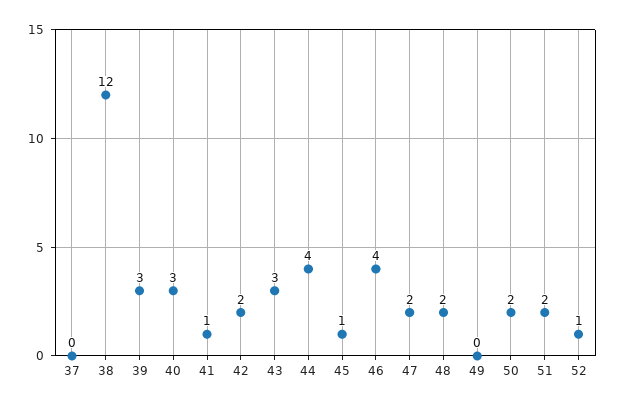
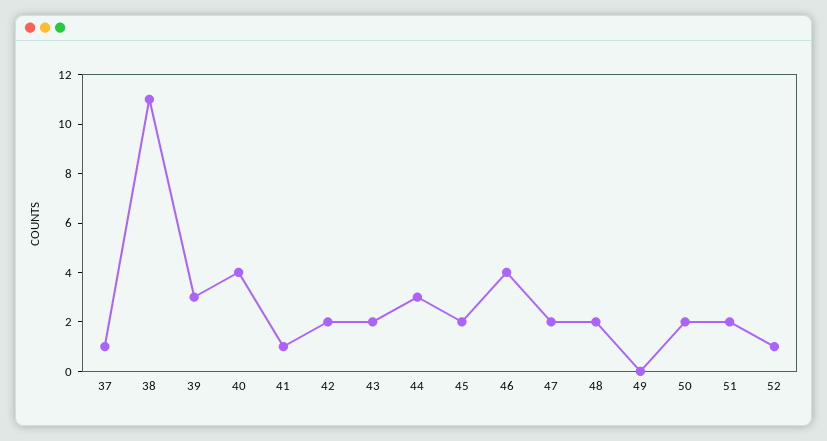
37: 0 -> 1
38: 12 -> 11
40: 3 -> 4
43: 3 -> 2
44: 4 -> 3
45: 1 -> 2

